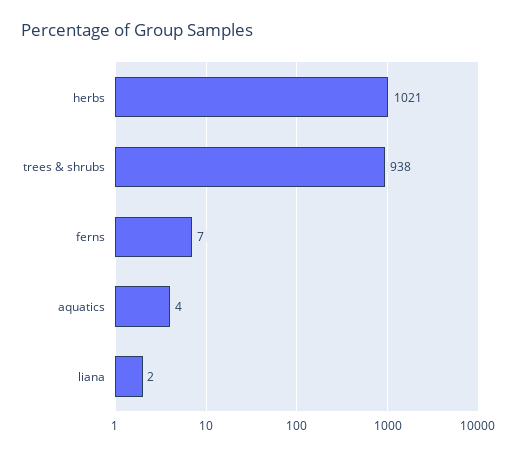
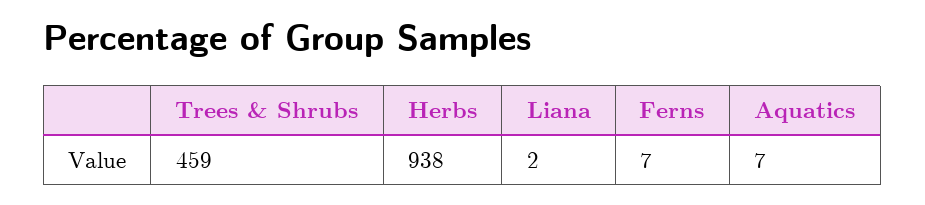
herbs: 1021 -> 938
trees & shrubs: 938 -> 459
aquatics: 4 -> 7

